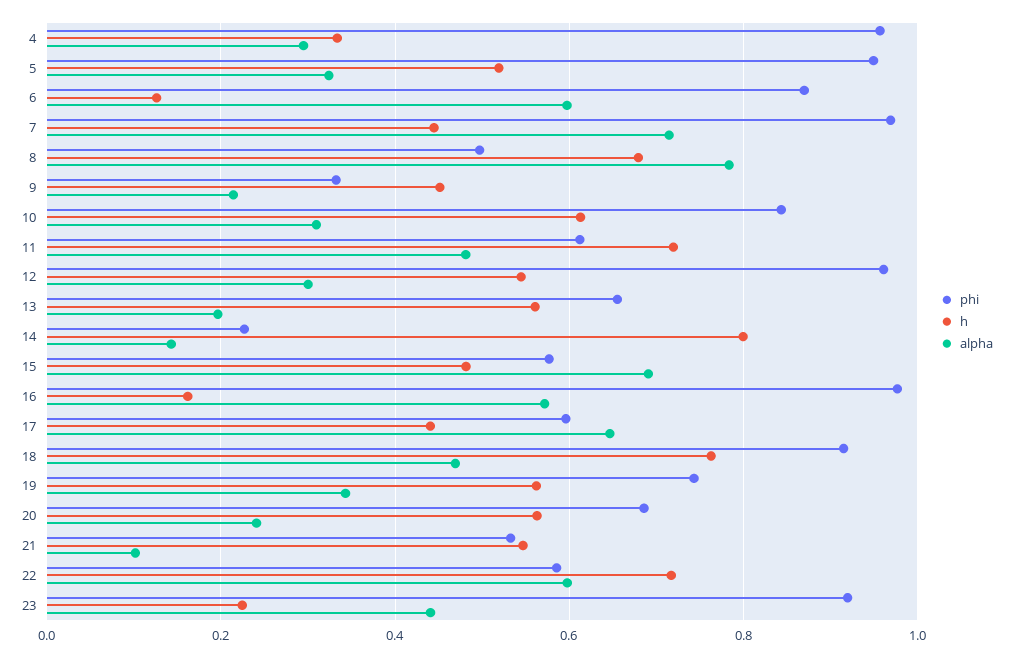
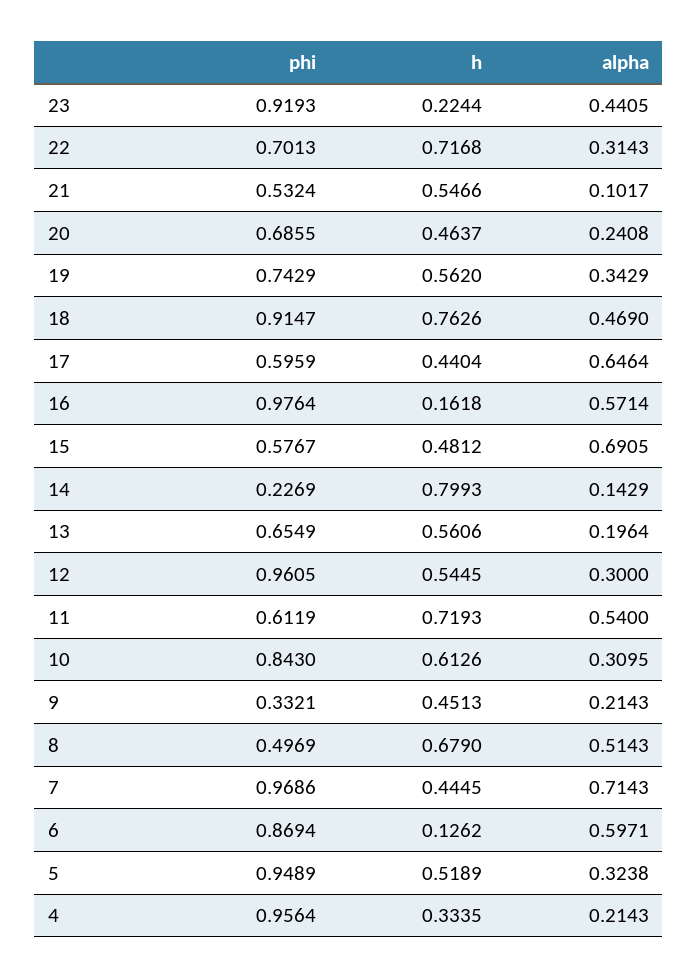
alpha, 4: 0.3 -> 0.2143
alpha, 8: 0.78 -> 0.5143
alpha, 11: 0.48 -> 0.54
h, 20: 0.56 -> 0.4637
phi, 22: 0.58 -> 0.7013
alpha, 22: 0.6 -> 0.3143

